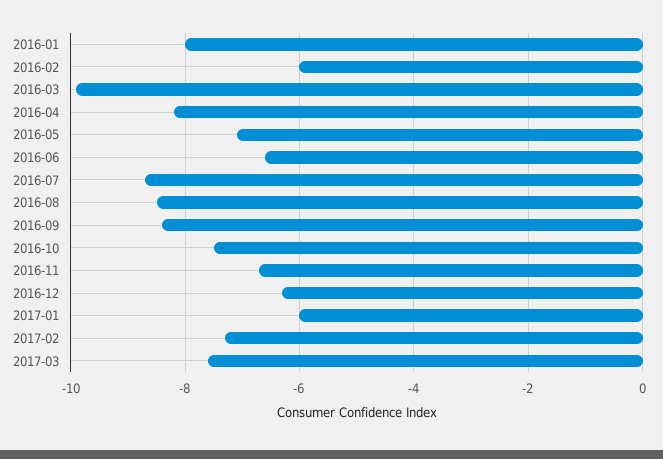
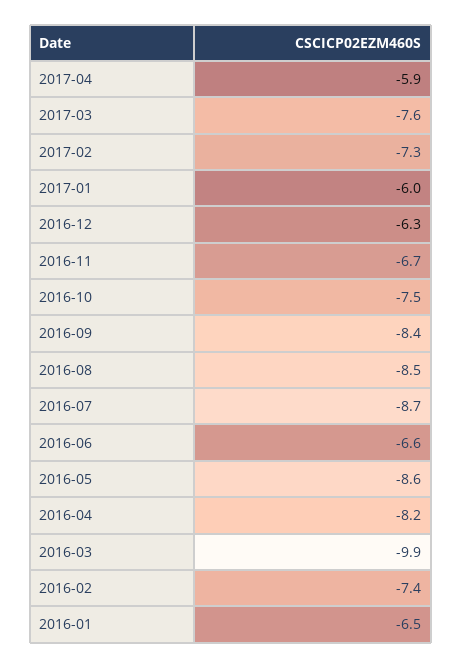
2016-01: -8 -> -6.5
2016-02: -6 -> -7.4
2016-05: -7 -> -8.6
2017-04: none -> -5.9

